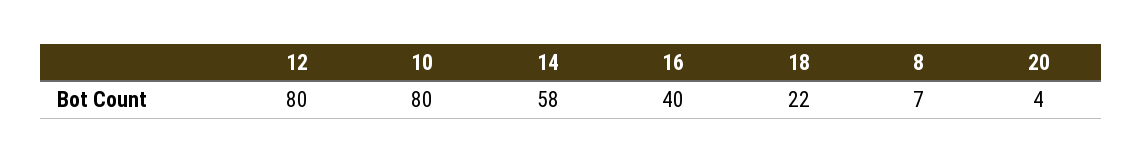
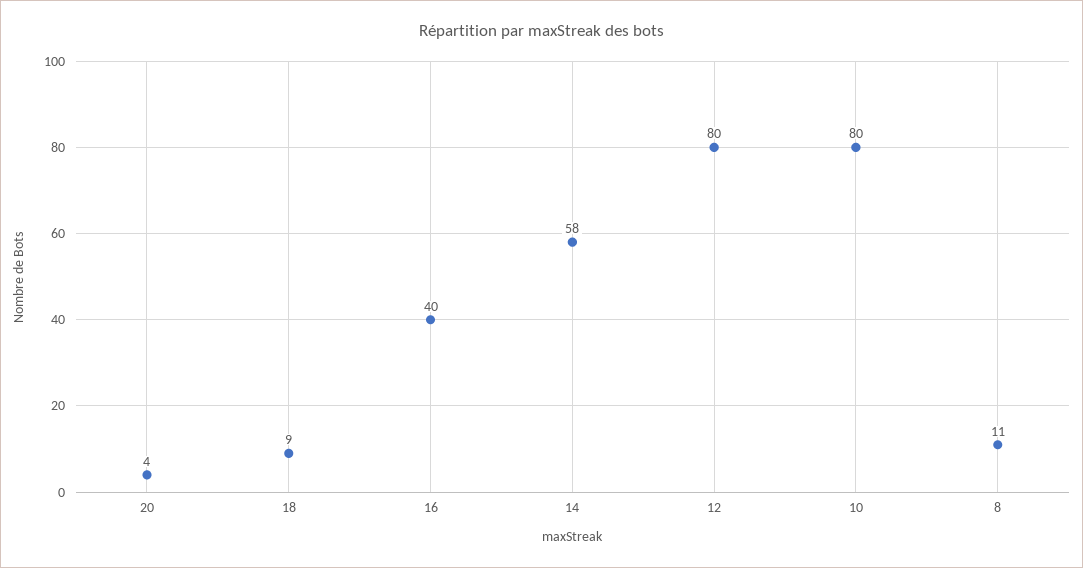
18: 22 -> 9
8: 7 -> 11

